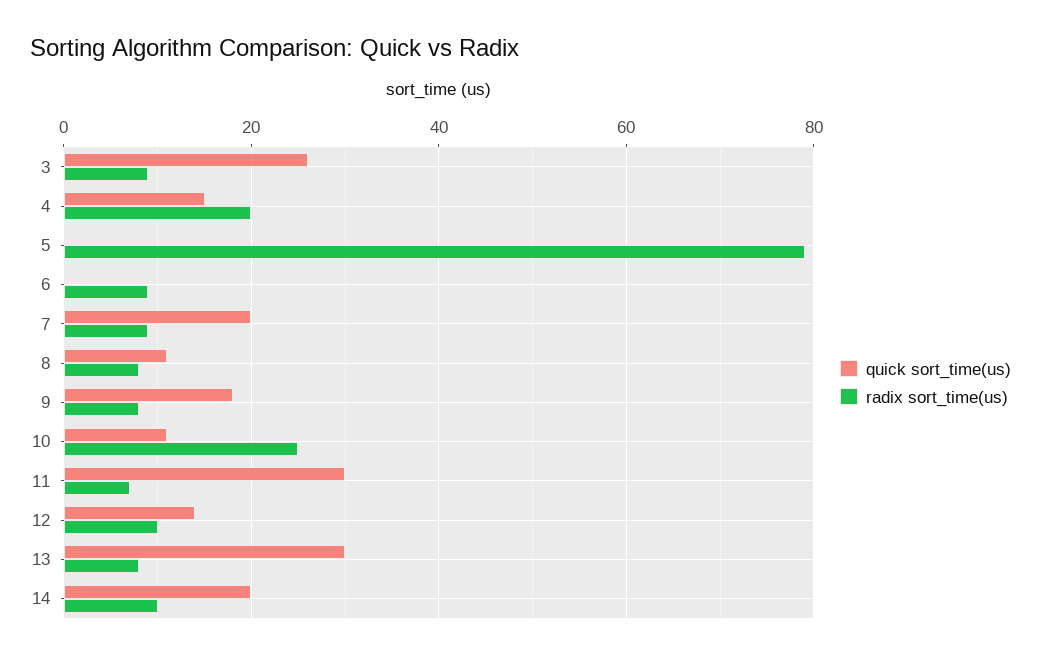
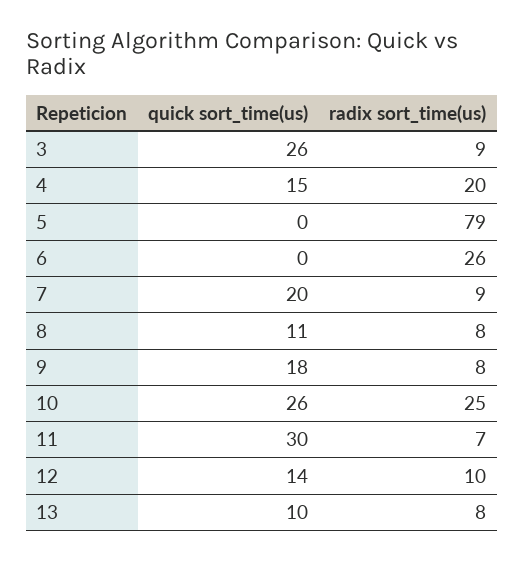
radix sort_time(us), 6: 10 -> 26
quick sort_time(us), 10: 10 -> 26
quick sort_time(us), 13: 30 -> 10
quick sort_time(us), 14: 20 -> none
radix sort_time(us), 14: 10 -> none

